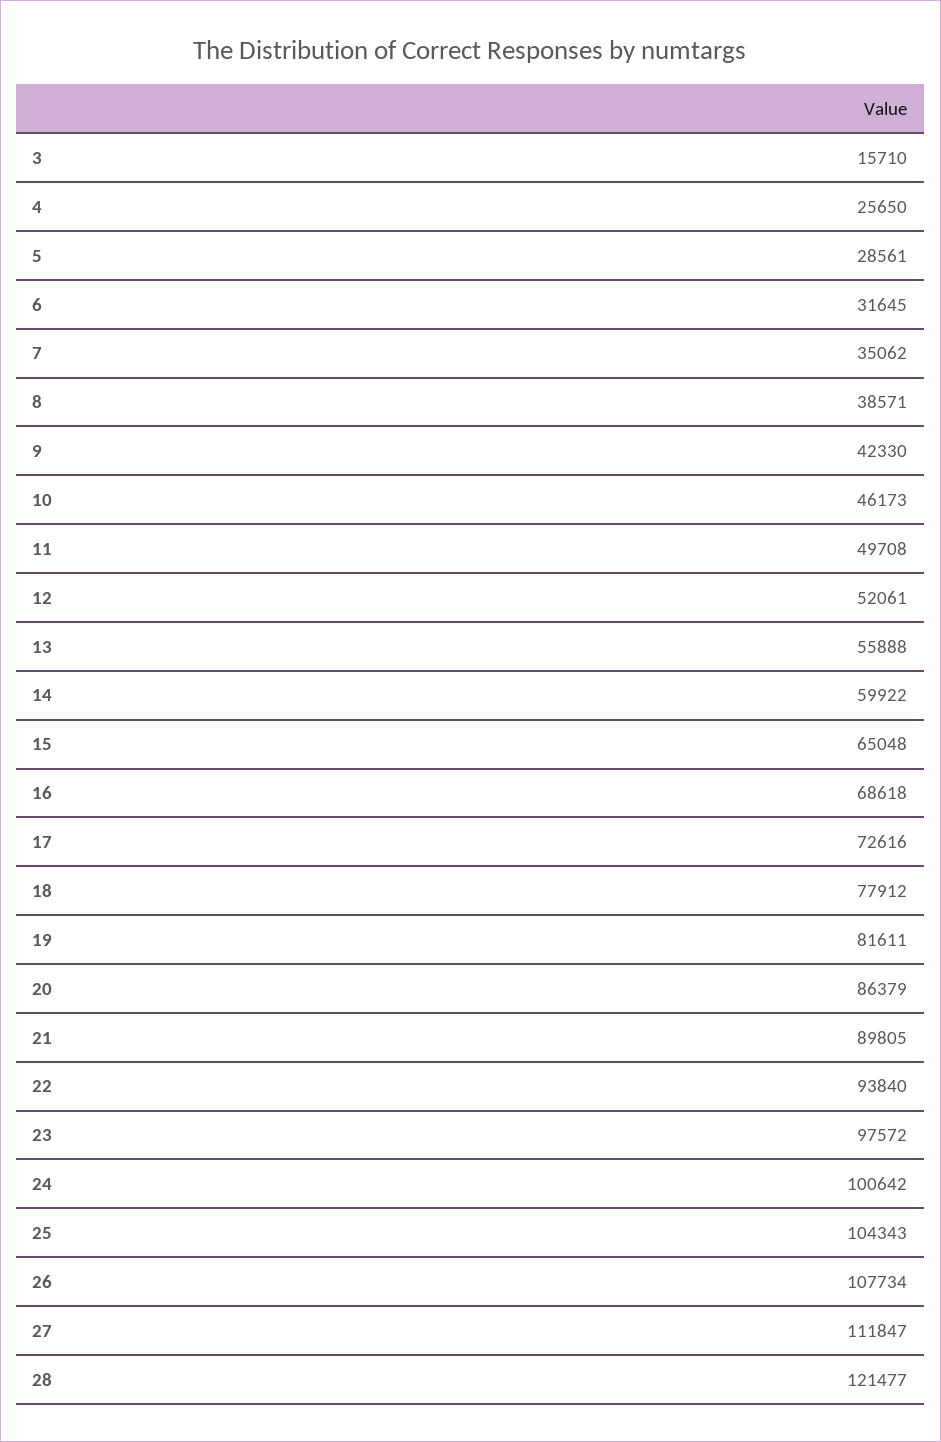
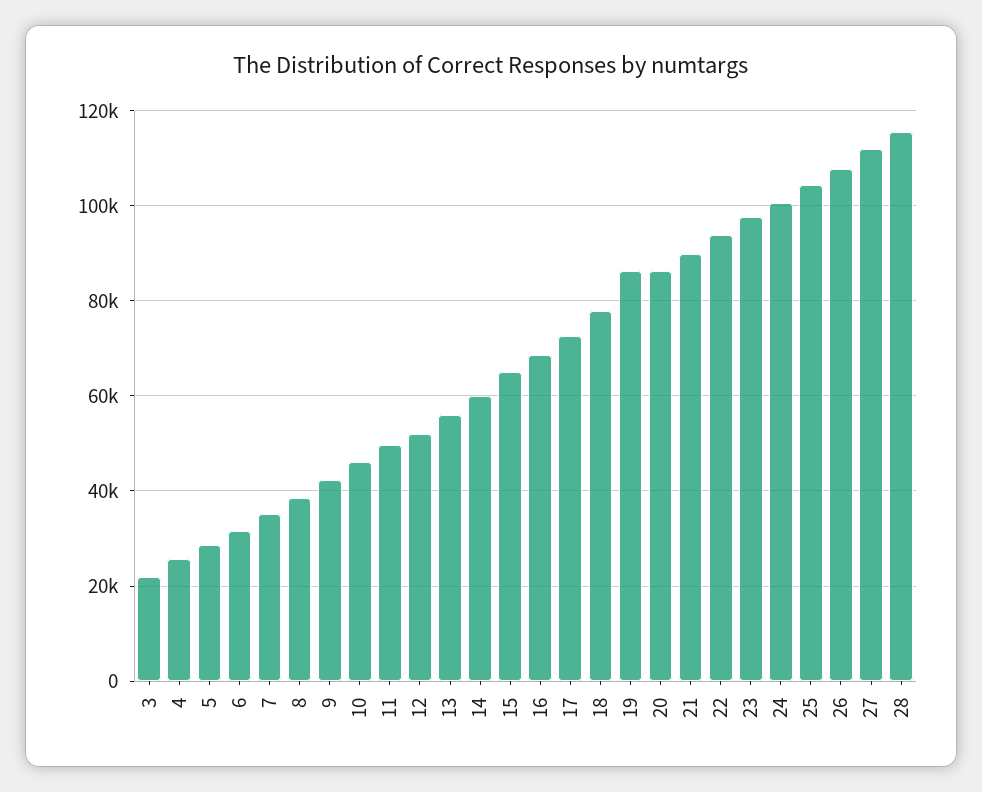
3: 15710 -> 22000
19: 81611 -> 86000
28: 121477 -> 116000

